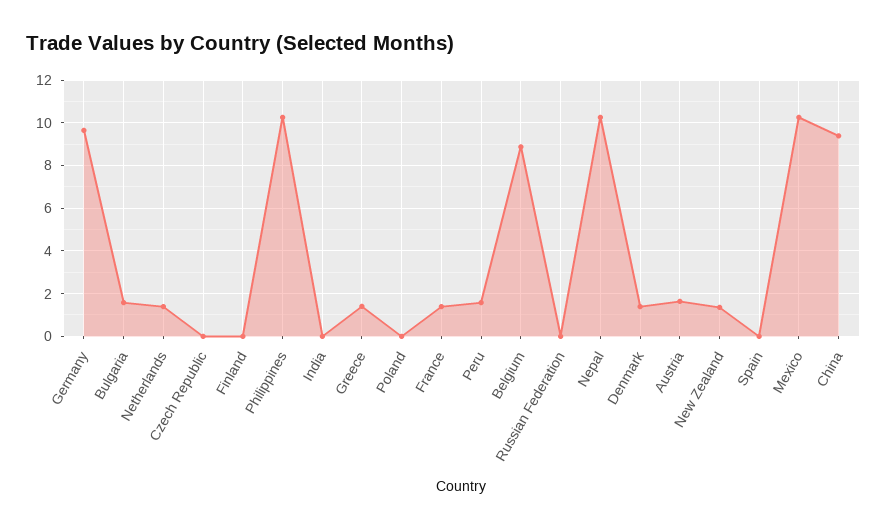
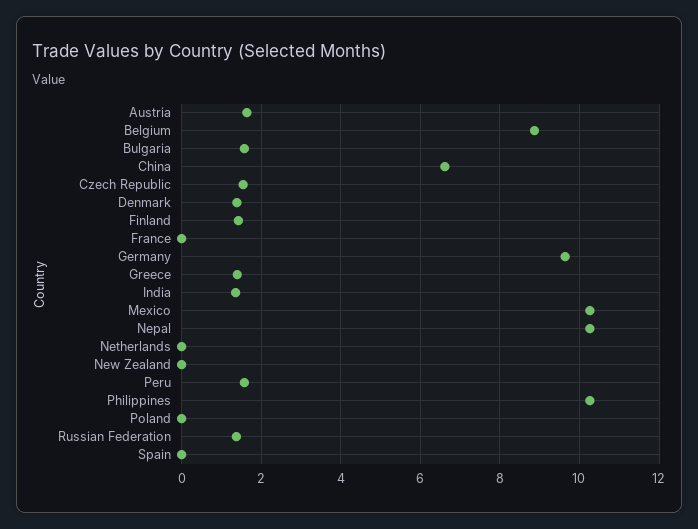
Netherlands: 1.5 -> 0
Czech Republic: 0 -> 1.6
Finland: 0 -> 1.4
India: 0 -> 1.4
France: 1.5 -> 0
Russian Federation: 0 -> 1.4
New Zealand: 1.5 -> 0
China: 9.5 -> 6.6

